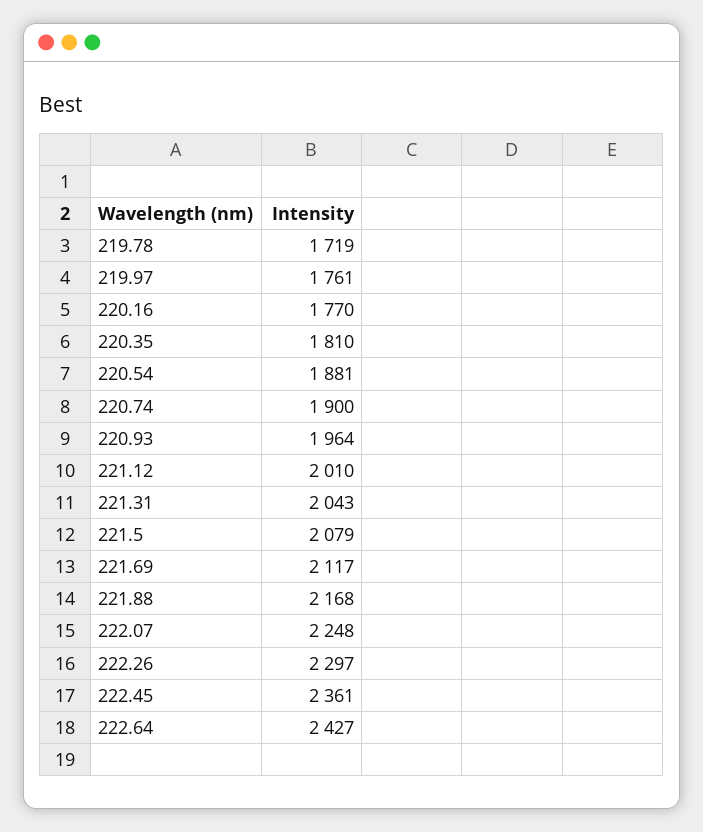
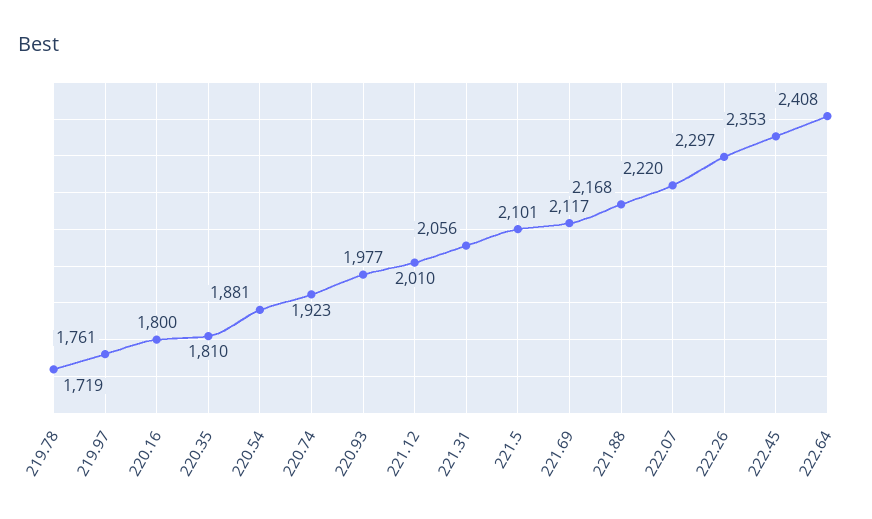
220.16: 1770 -> 1800
220.74: 1900 -> 1923
220.93: 1964 -> 1977
221.31: 2043 -> 2056
221.5: 2079 -> 2101
222.07: 2248 -> 2220
222.45: 2361 -> 2353
222.64: 2427 -> 2408

